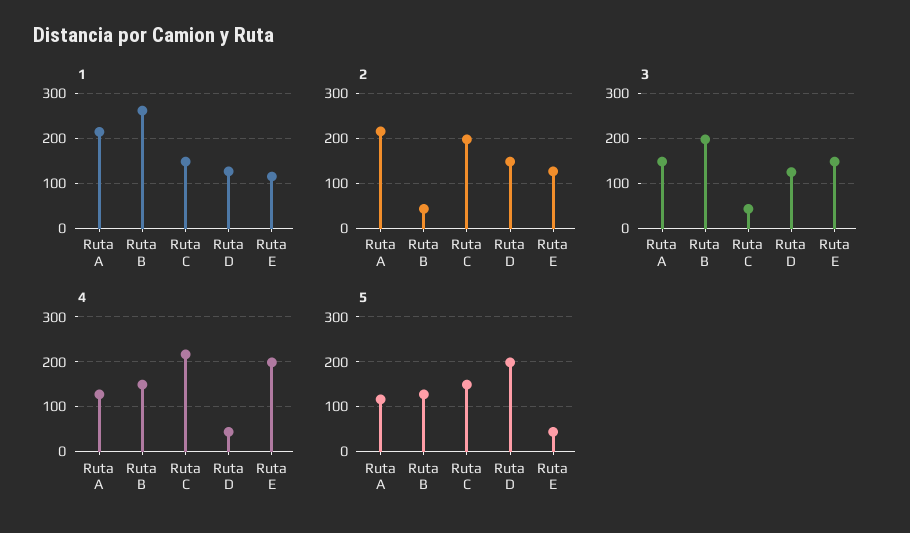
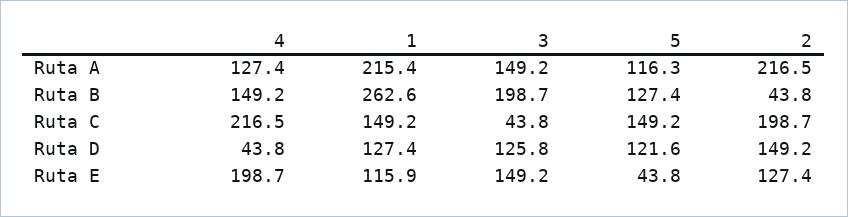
5, Ruta D: 200 -> 121.6

